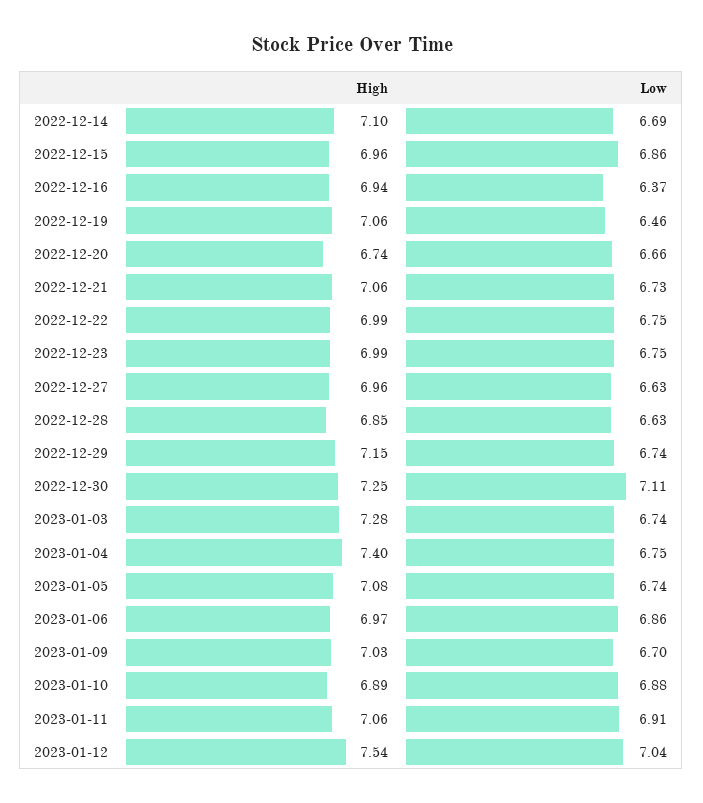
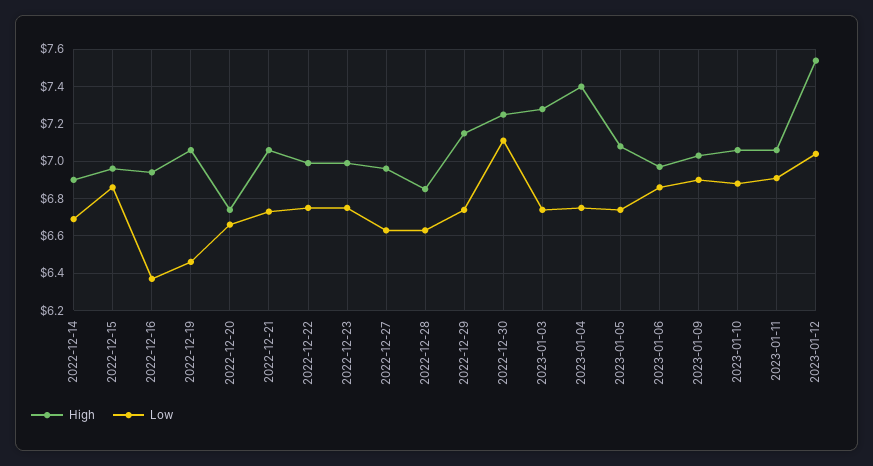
High, 2022-12-14: 7.1 -> 6.9
Low, 2023-01-09: 6.7 -> 6.9
High, 2023-01-10: 6.89 -> 7.05

